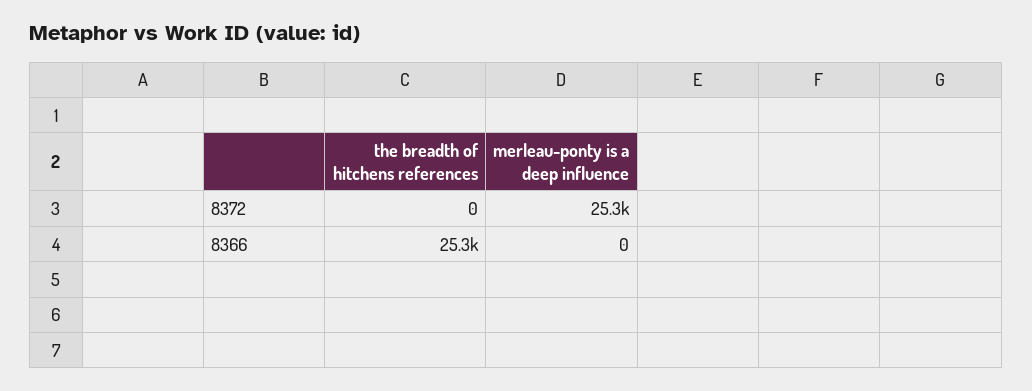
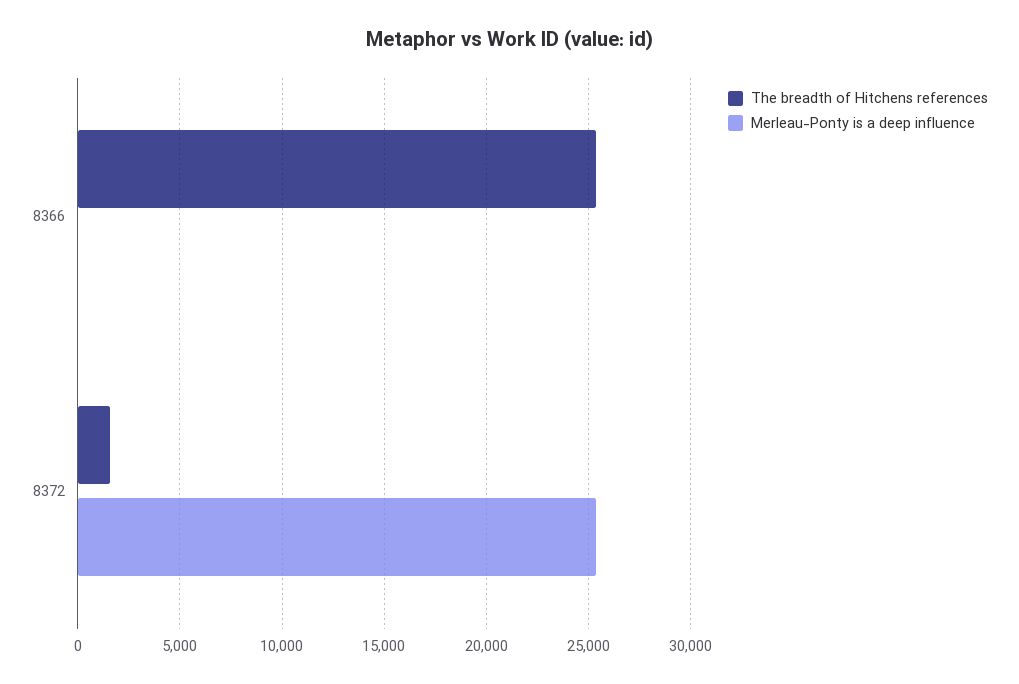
the breadth of hitchens references, 8372: 0 -> 1500

